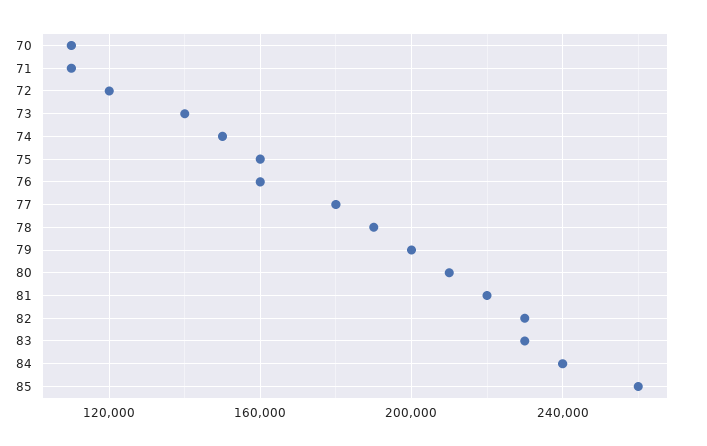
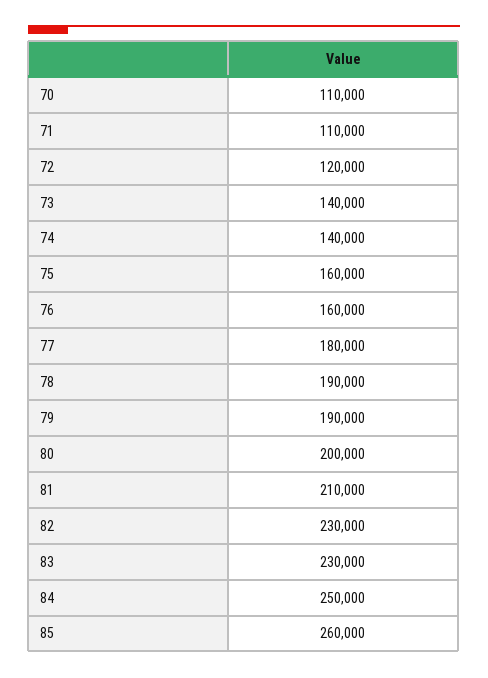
74: 150000 -> 140000
79: 200000 -> 190000
80: 210000 -> 200000
81: 220000 -> 210000
84: 240000 -> 250000

